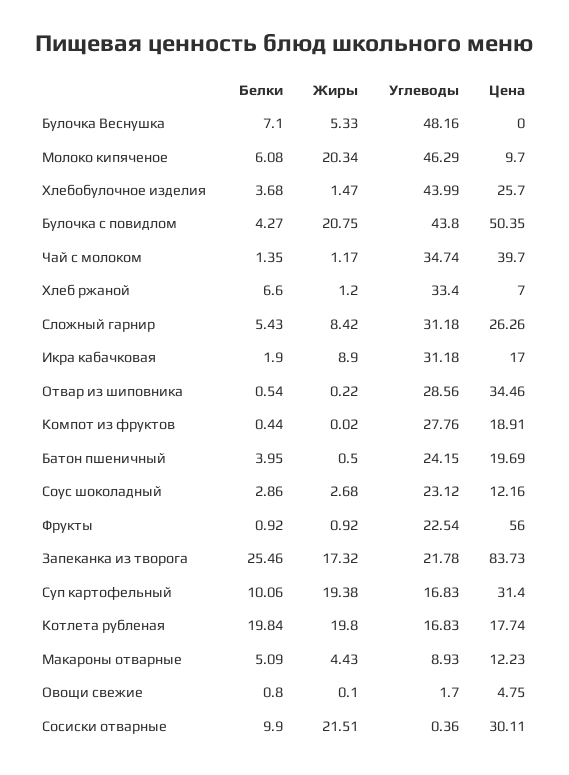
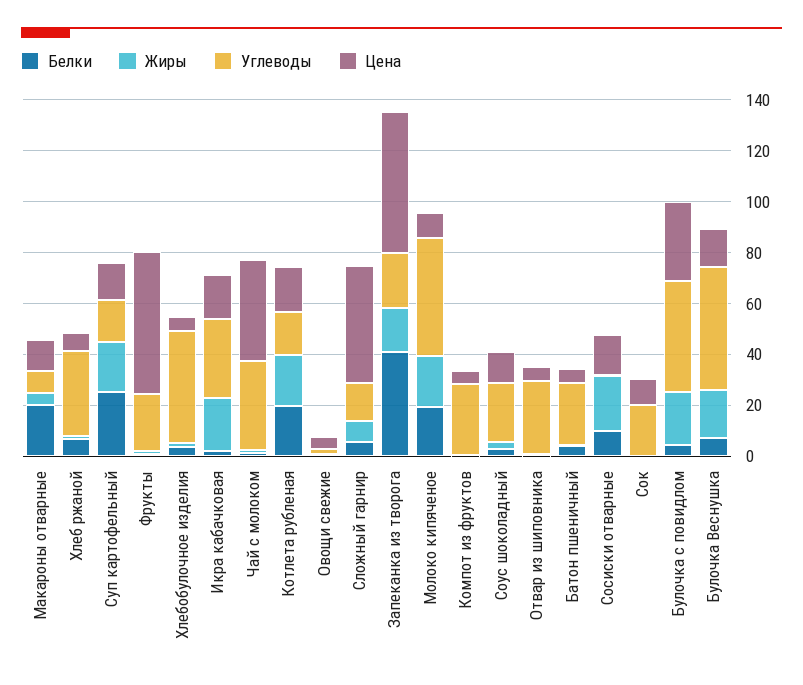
Жиры, Булочка Веснушка: 5.33 -> 20
Цена, Булочка Веснушка: 0 -> 15
Белки, Молоко кипяченое: 6.08 -> 20
Цена, Хлебобулочное изделия: 25.7 -> 5
Цена, Булочка с повидлом: 50.35 -> 30
Углеводы, Сложный гарнир: 31.18 -> 15
Цена, Сложный гарнир: 26.26 -> 45
Жиры, Икра кабачковая: 8.9 -> 20
Цена, Отвар из шиповника: 34.46 -> 5
Цена, Компот из фруктов: 18.91 -> 5
Цена, Батон пшеничный: 19.69 -> 5
Белки, Запеканка из творога: 25.46 -> 40
Цена, Запеканка из творога: 83.73 -> 55
Белки, Суп картофельный: 10.06 -> 25
Цена, Суп картофельный: 31.4 -> 15
Белки, Макароны отварные: 5.09 -> 20
Цена, Сосиски отварные: 30.11 -> 15
Белки, Сок: none -> 0
Жиры, Сок: none -> 0
Углеводы, Сок: none -> 20
Цена, Сок: none -> 10

